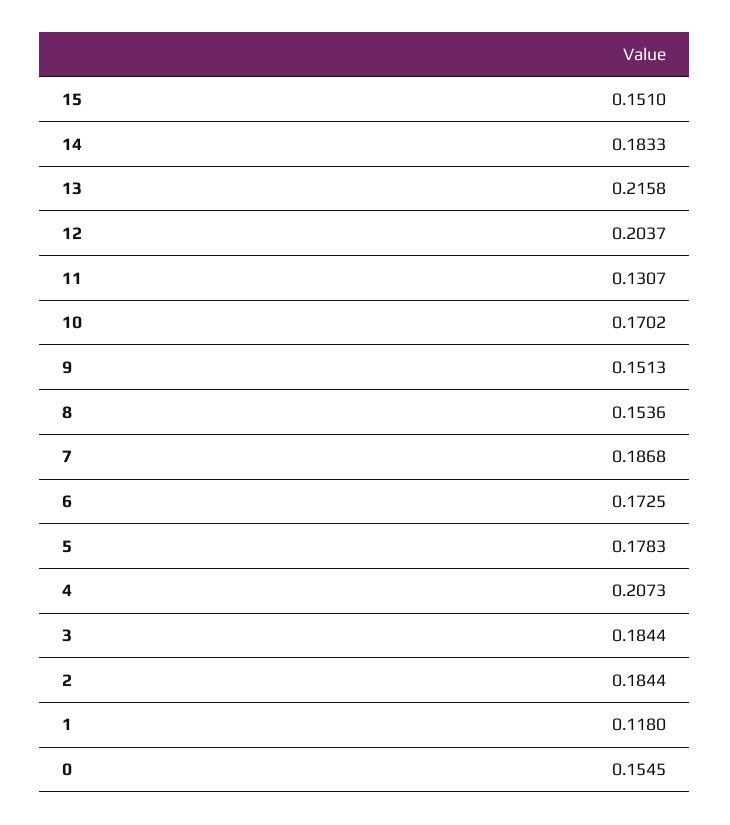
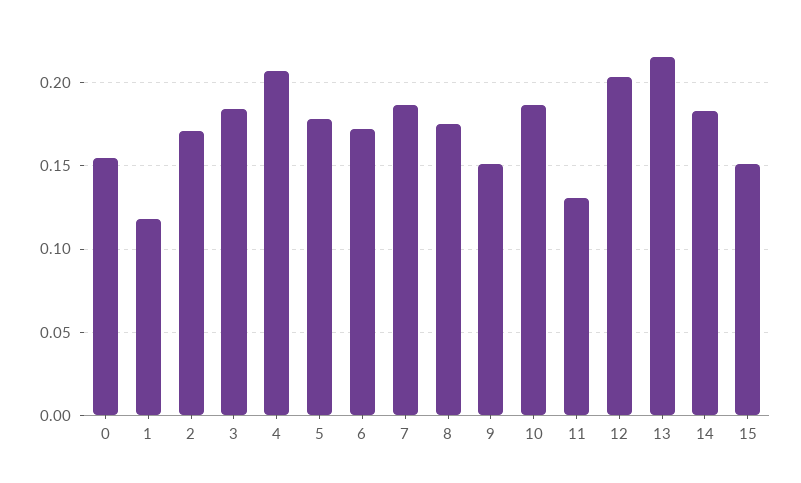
10: 0.1702 -> 0.185
8: 0.1536 -> 0.175
2: 0.1844 -> 0.17

